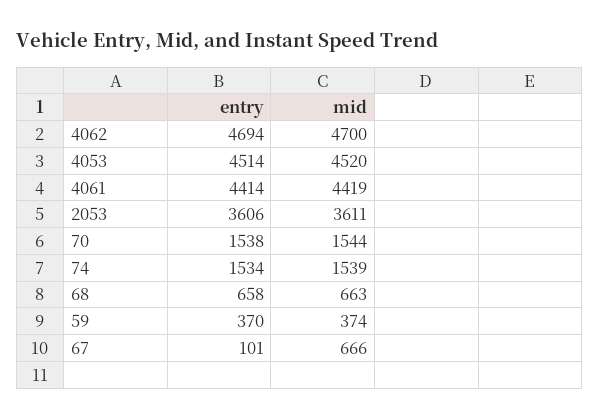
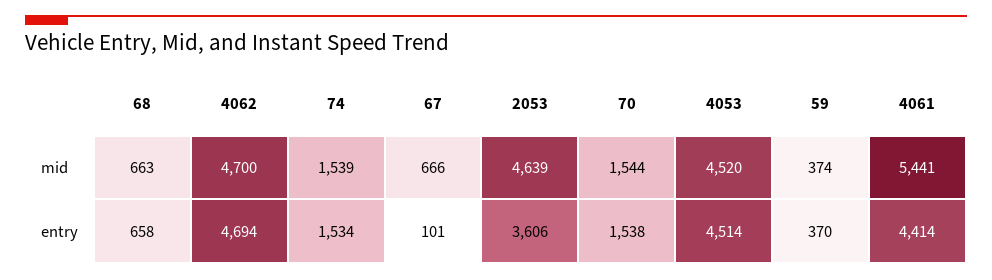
mid, 4061: 4419 -> 5441
mid, 2053: 3611 -> 4639

